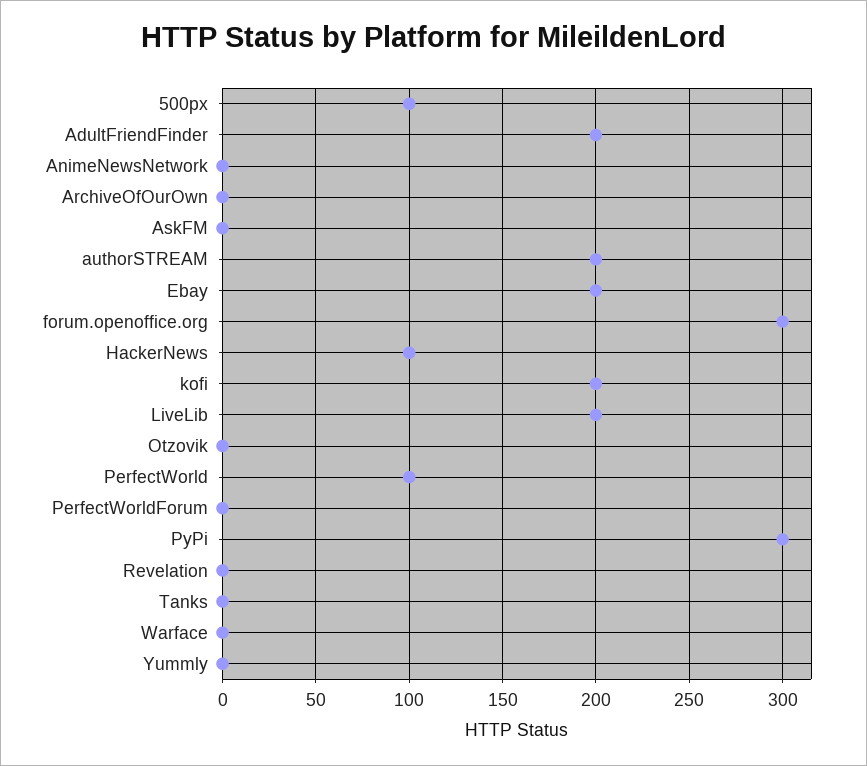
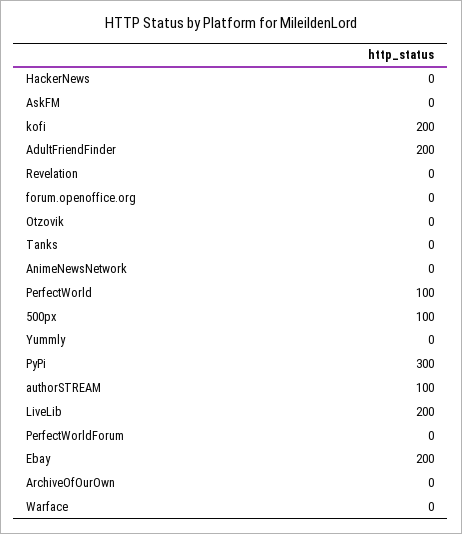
authorSTREAM: 200 -> 100
forum.openoffice.org: 300 -> 0
HackerNews: 100 -> 0

